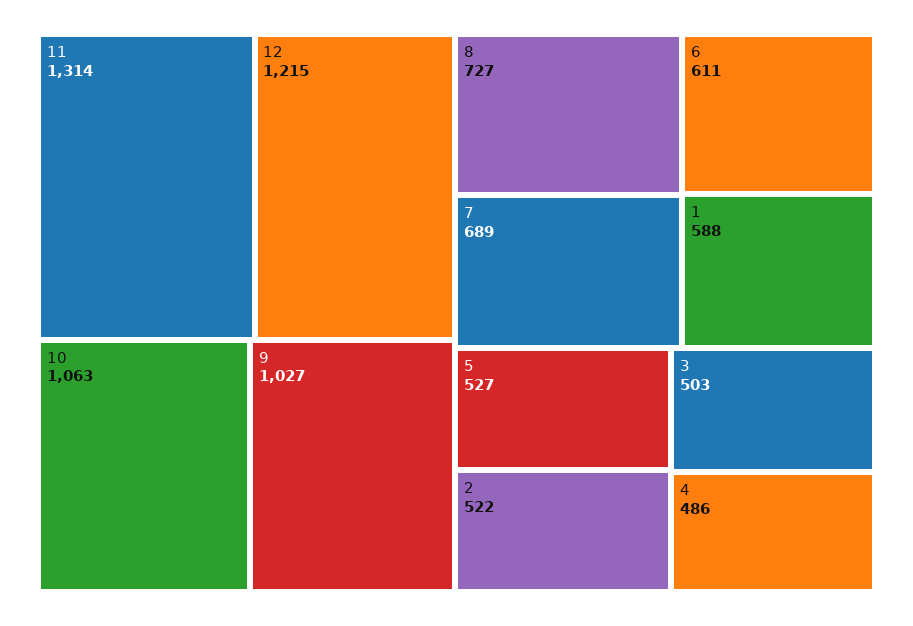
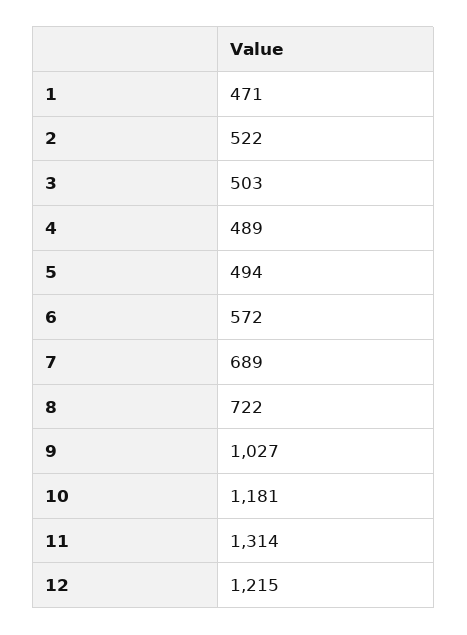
10: 1063 -> 1181
8: 727 -> 722
6: 611 -> 572
1: 588 -> 471
5: 527 -> 494
4: 486 -> 489

